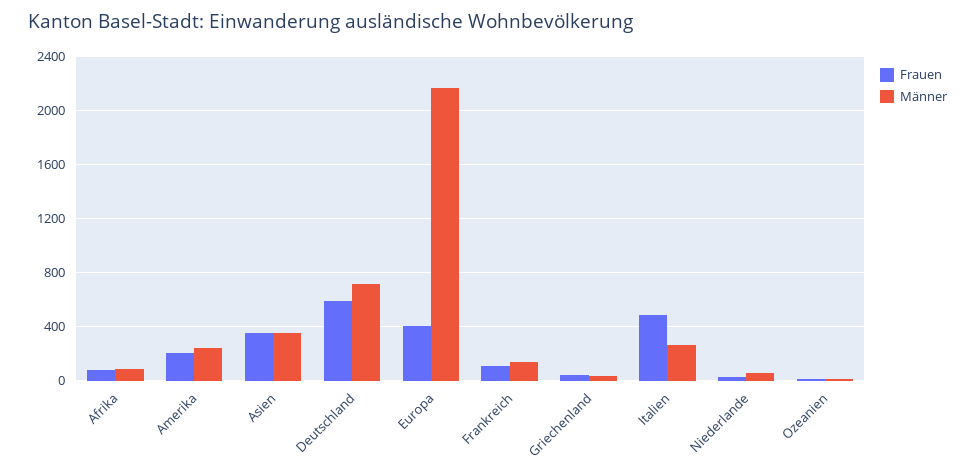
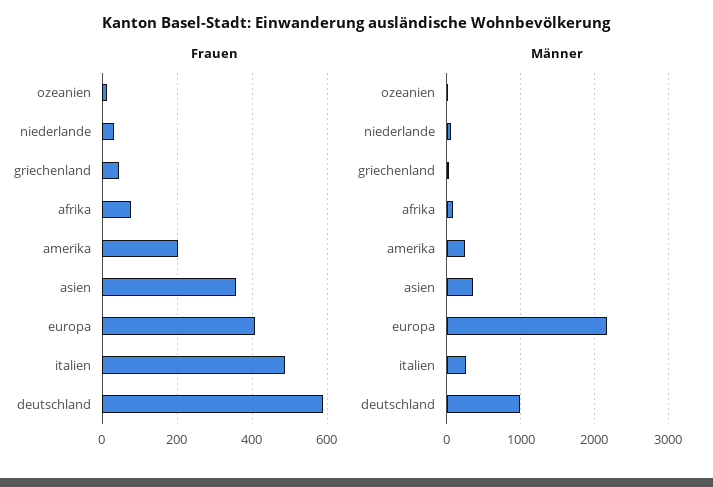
Männer, Deutschland: 700 -> 1000
Frauen, Frankreich: 100 -> none
Männer, Frankreich: 150 -> none

